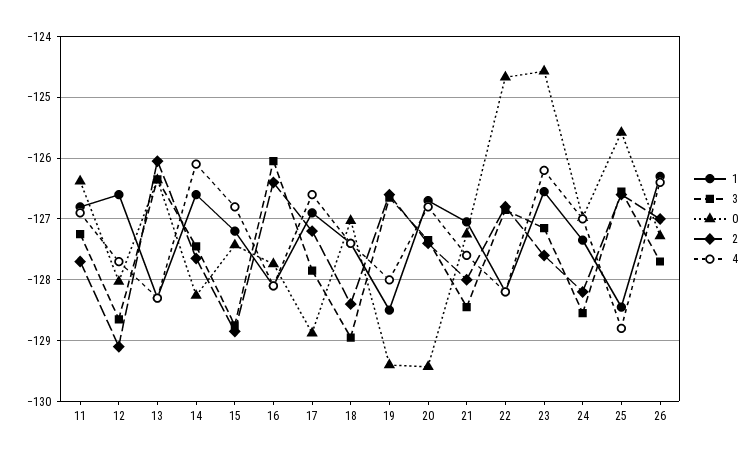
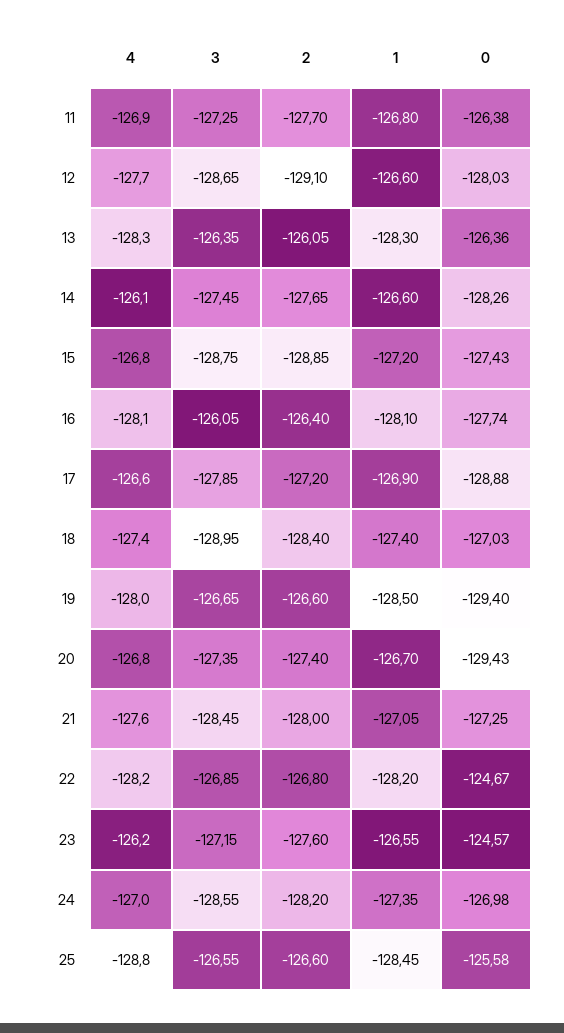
1, 26: -126.3 -> none
3, 26: -127.7 -> none
0, 26: -127.3 -> none
2, 26: -127 -> none
4, 26: -126.4 -> none

